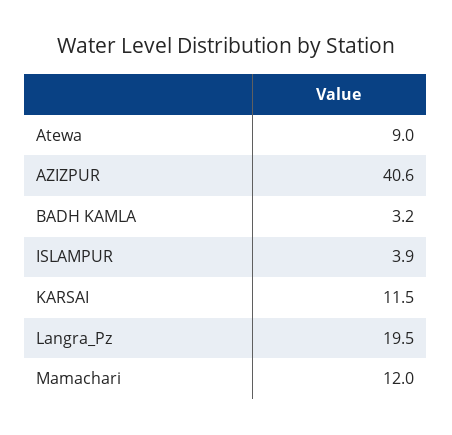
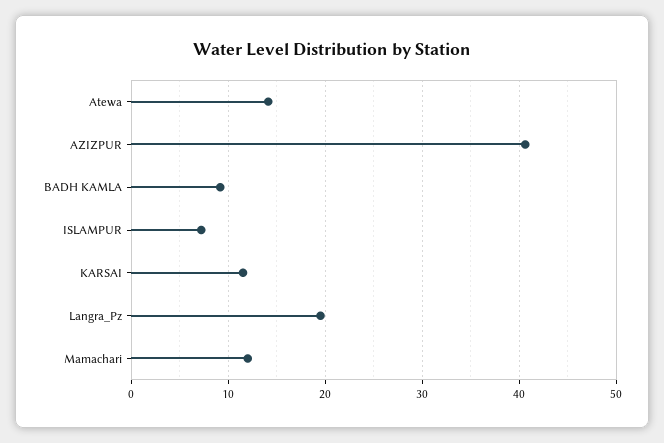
Atewa: 9 -> 14
BADH KAMLA: 3.2 -> 9
ISLAMPUR: 3.9 -> 7

